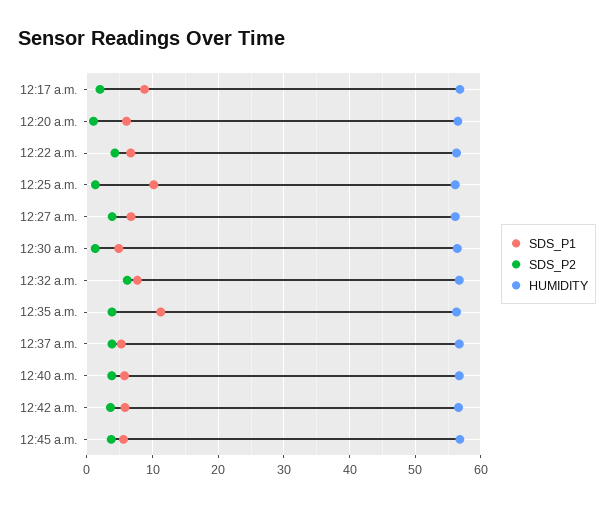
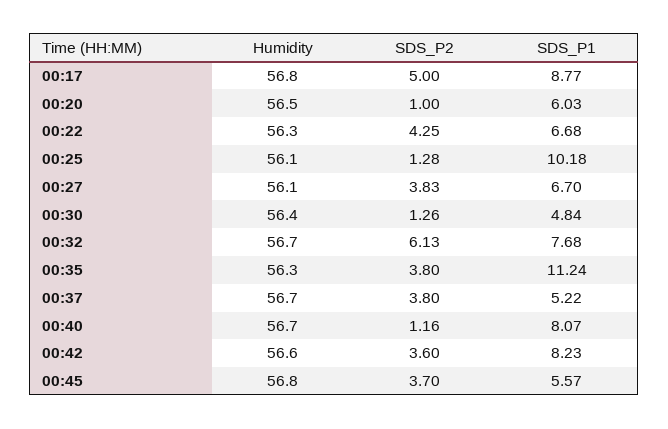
SDS_P2, 12:17 a.m.: 2 -> 5
SDS_P1, 12:40 a.m.: 6 -> 8.07
SDS_P2, 12:40 a.m.: 4 -> 1.16
SDS_P1, 12:42 a.m.: 6 -> 8.23

